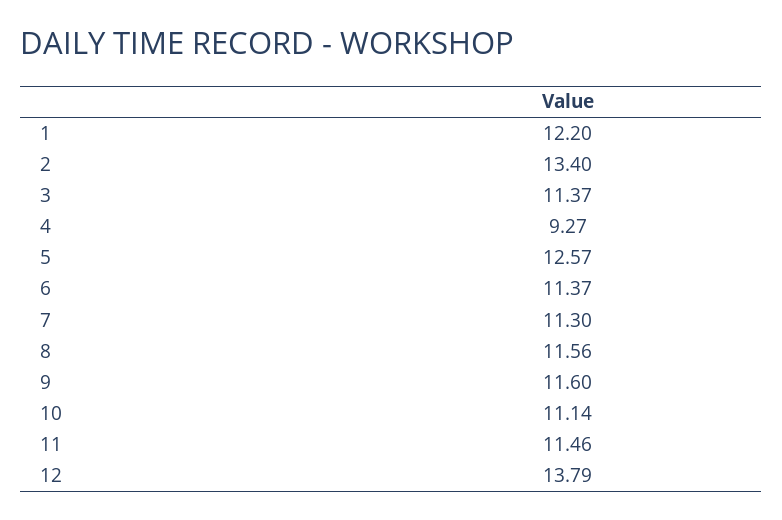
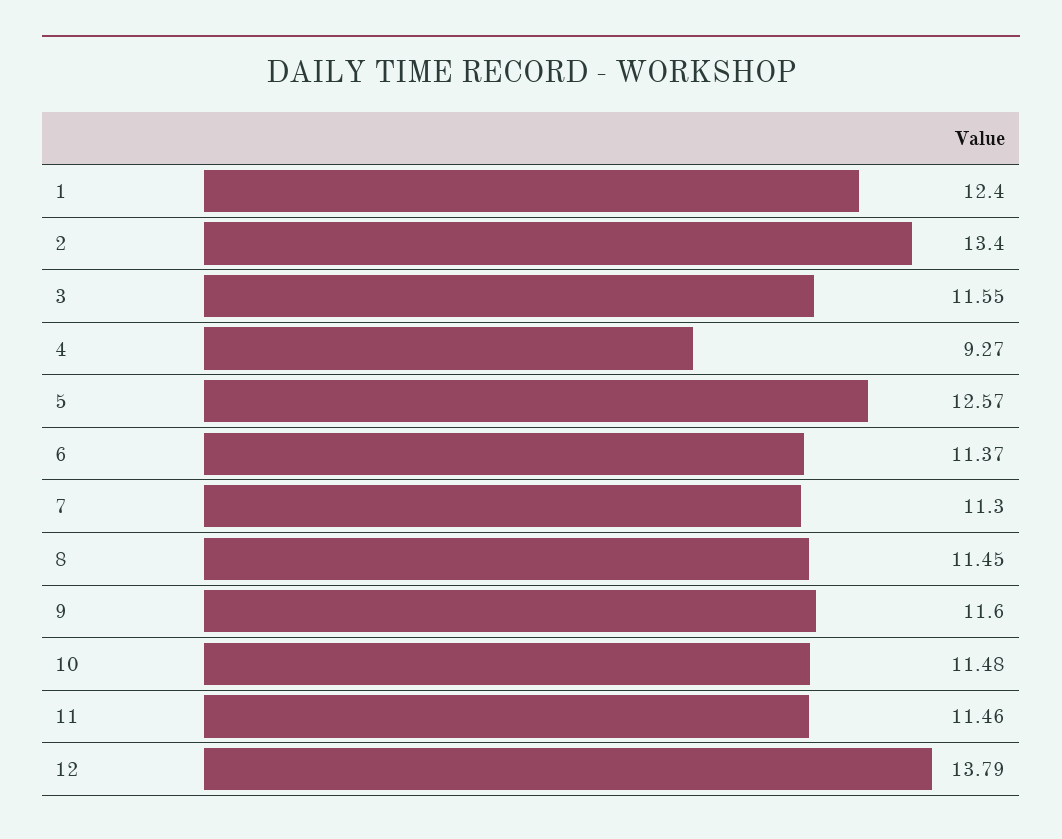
1: 12.2 -> 12.4
3: 11.37 -> 11.55
8: 11.56 -> 11.45
10: 11.14 -> 11.48

